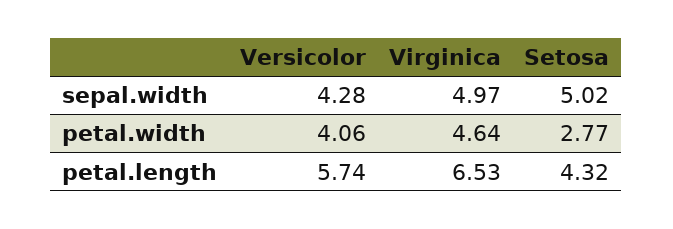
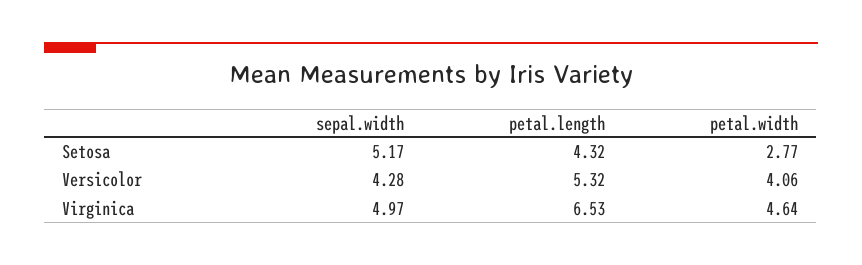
Setosa, sepal.width: 5.02 -> 5.17
Versicolor, petal.length: 5.74 -> 5.32

